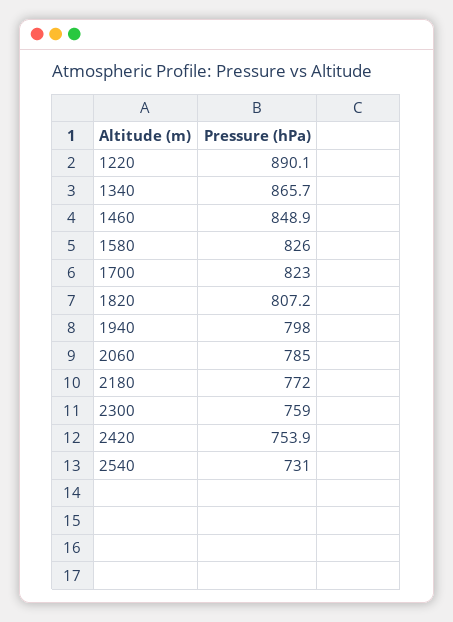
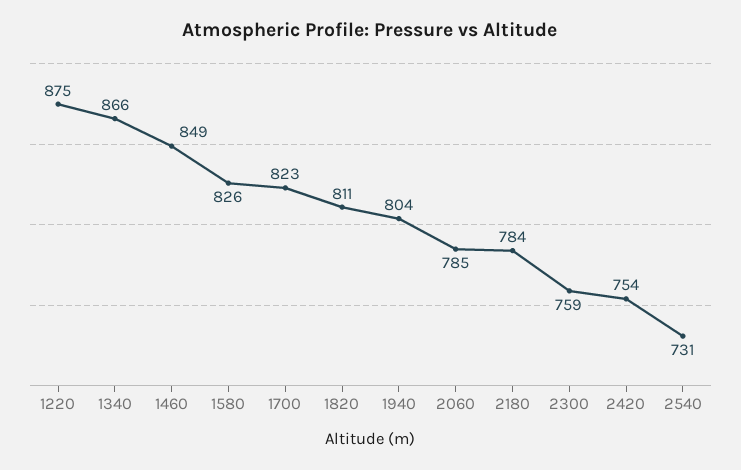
1220: 890.1 -> 875
1820: 807.2 -> 811
1940: 798 -> 804
2180: 772 -> 784

